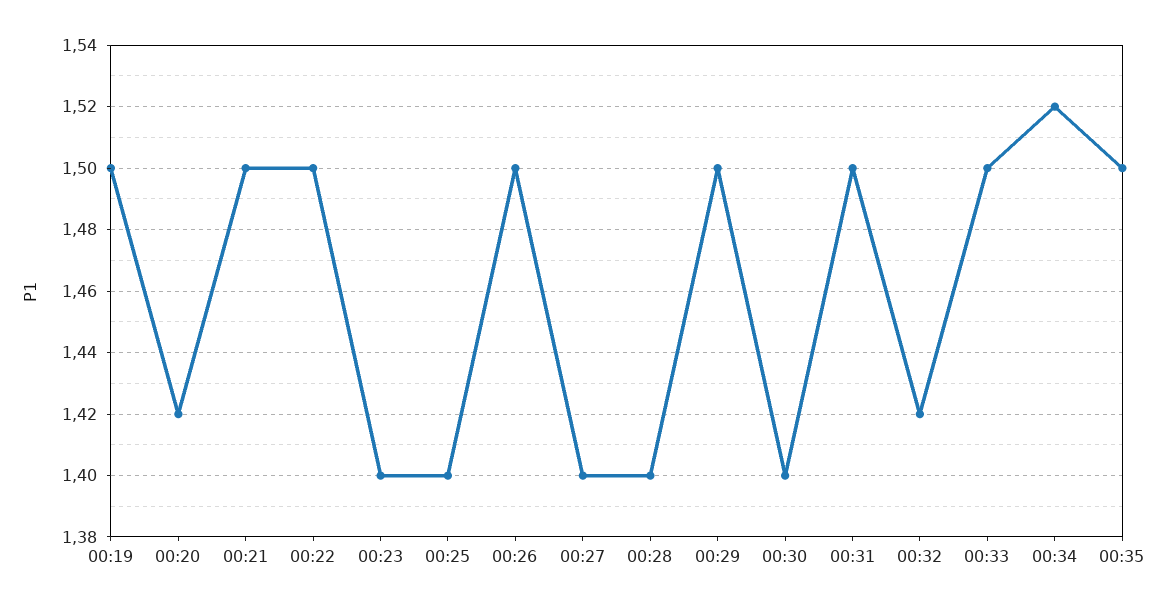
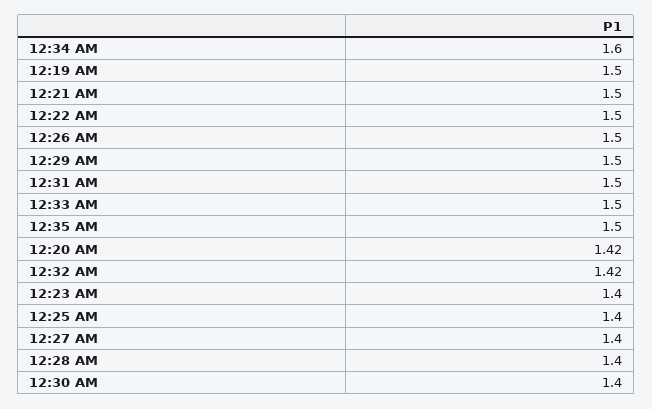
00:34: 1.52 -> 1.6

